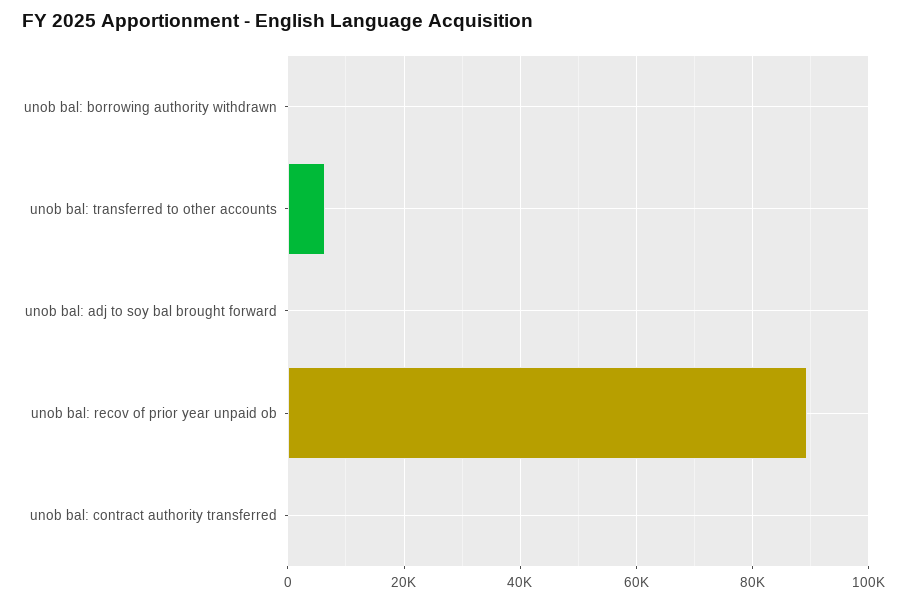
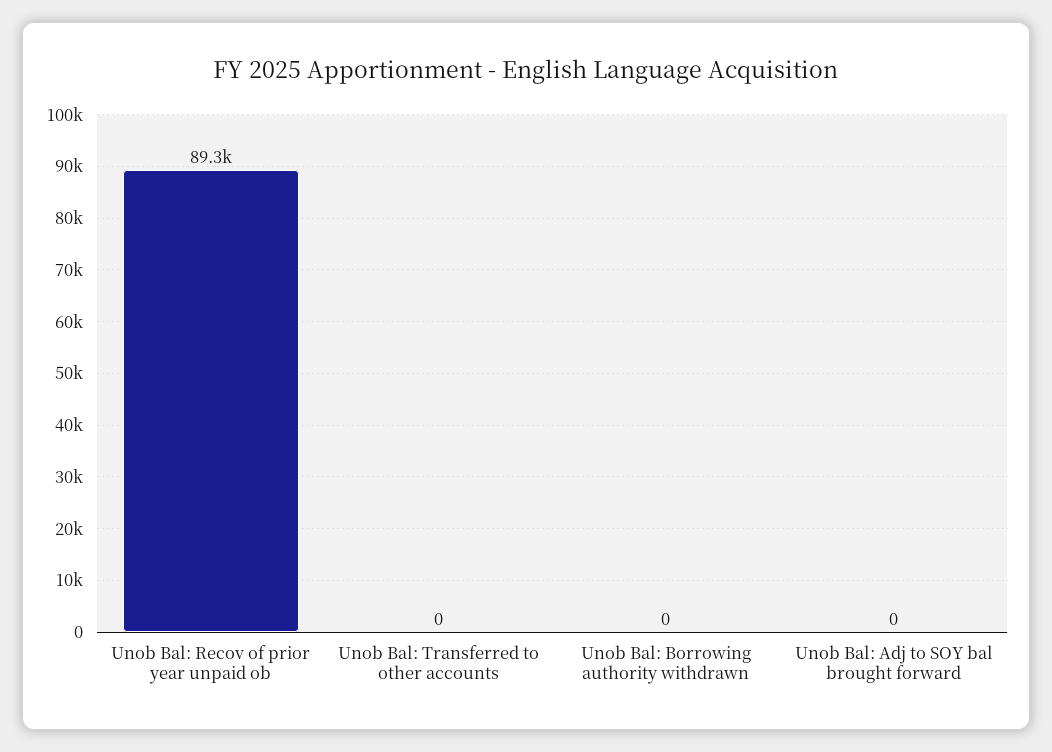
unob bal: transferred to other accounts: 6000 -> 0
unob bal: contract authority transferred: 0 -> none

